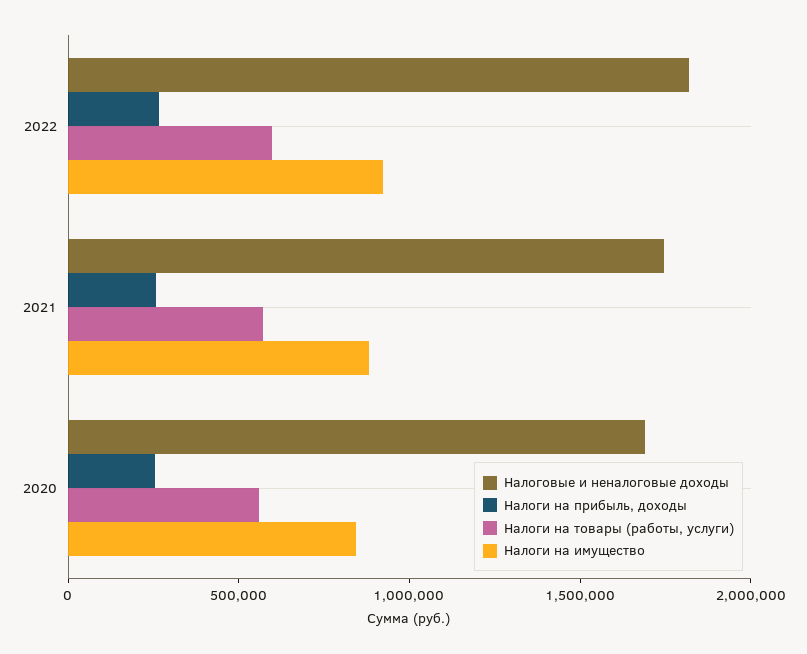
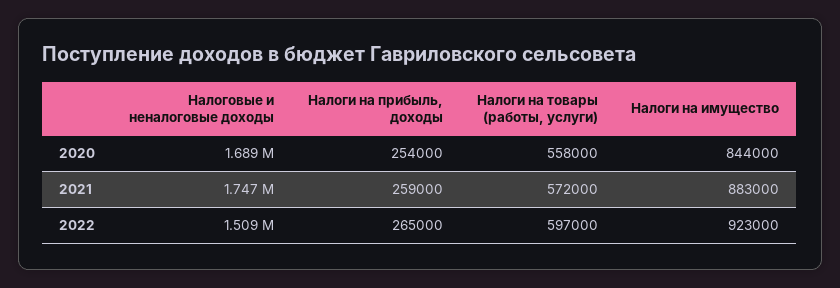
Налоговые и неналоговые доходы, 2022: 1800000 -> 1509000

